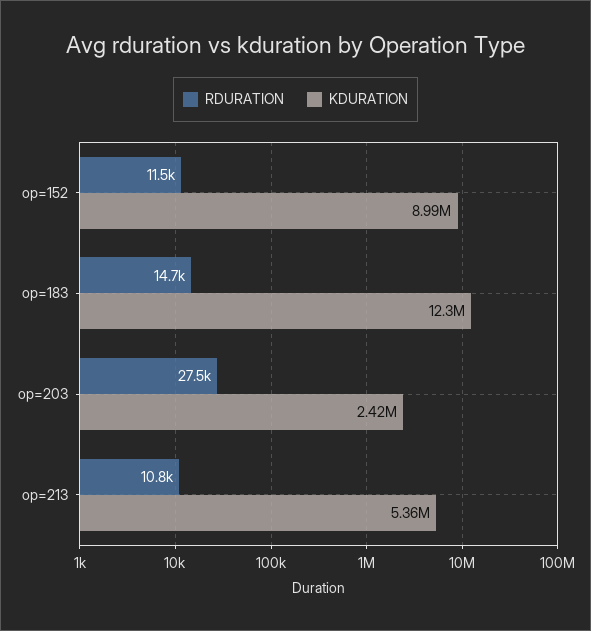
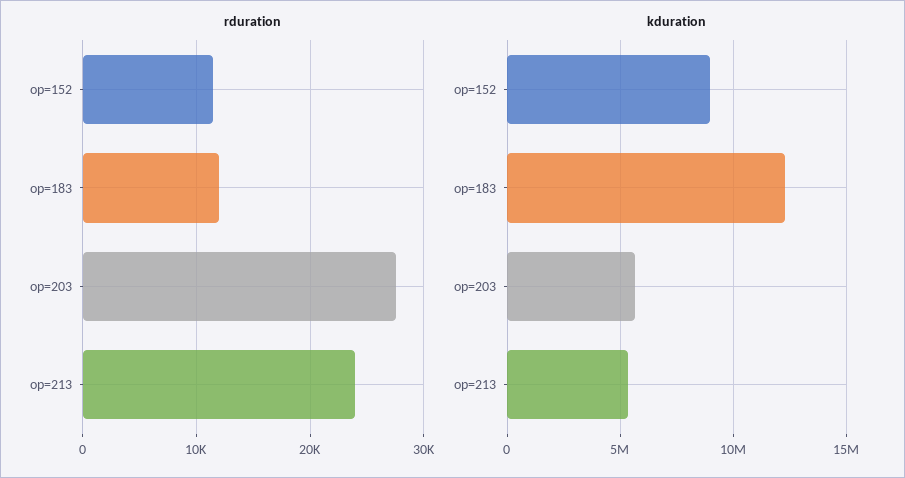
RDURATION, op=183: 14700 -> 12000
KDURATION, op=203: 2420000 -> 5500000
RDURATION, op=213: 10800 -> 24000

